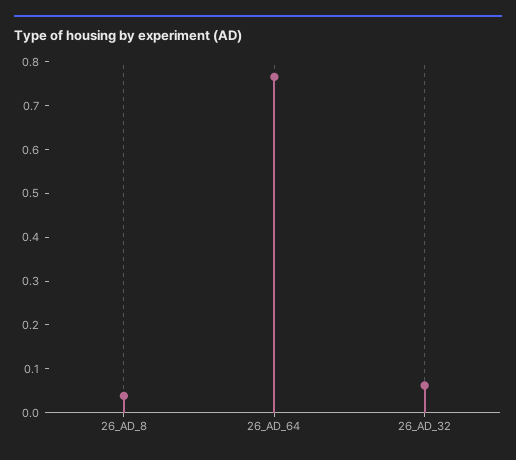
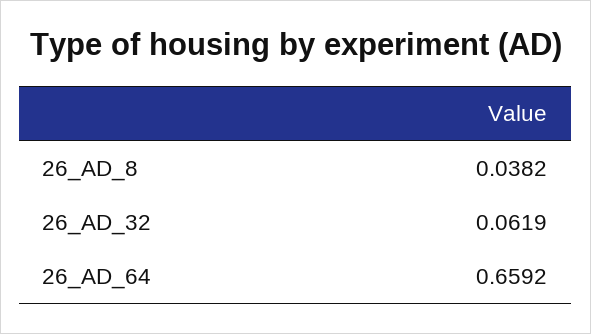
26_AD_64: 0.76 -> 0.6592

